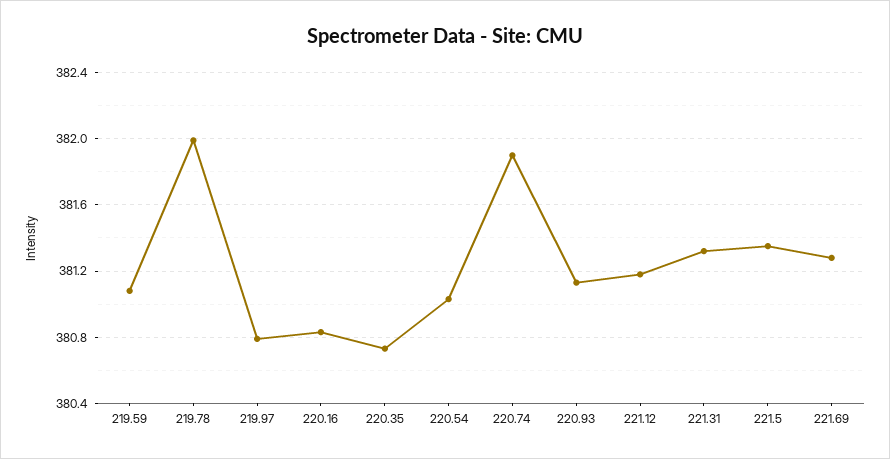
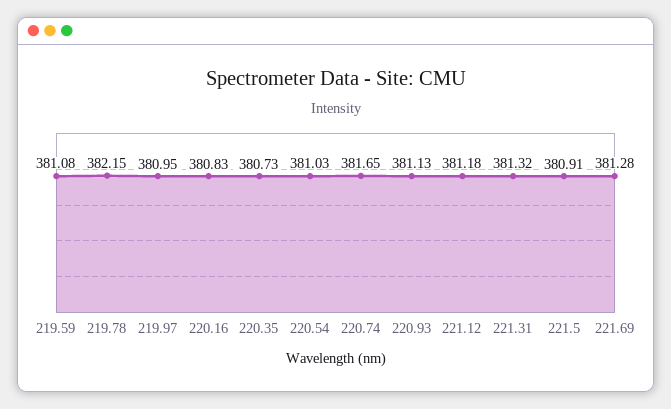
219.78: 382 -> 382.15
219.97: 380.8 -> 380.95
220.74: 381.9 -> 381.65
221.5: 381.35 -> 380.91

